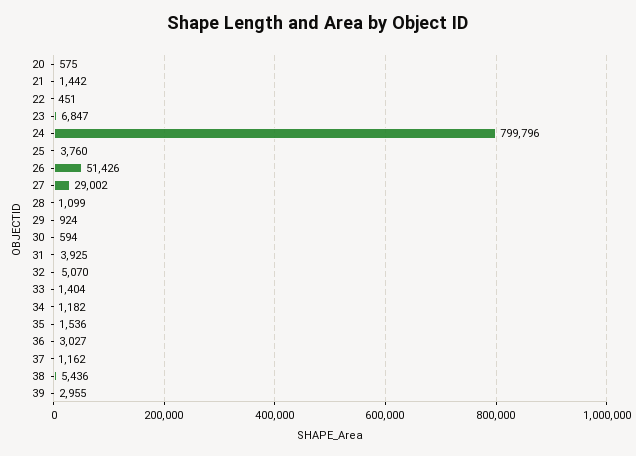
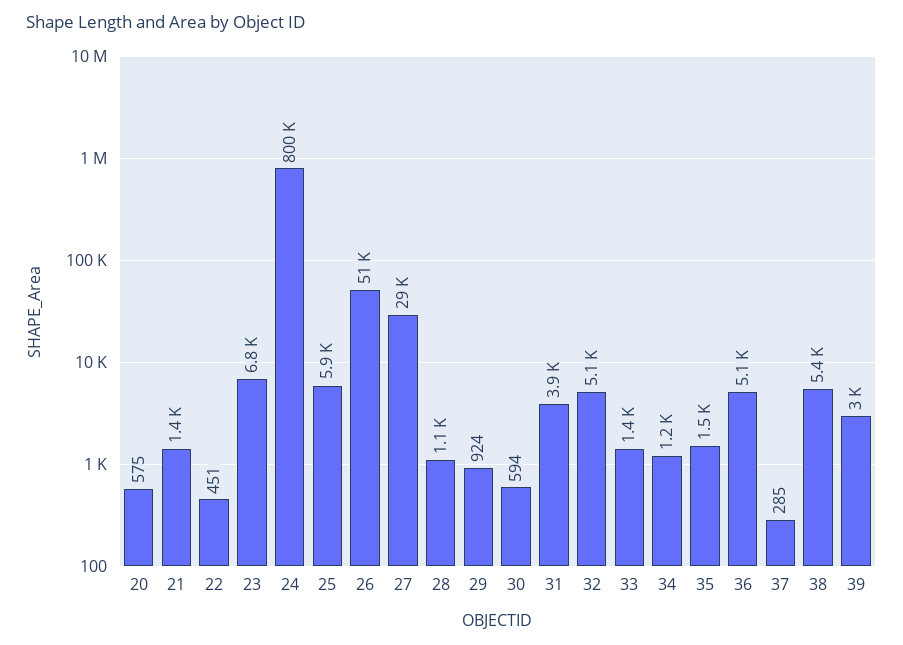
25: 3760 -> 5900
36: 3027 -> 5100
37: 1162 -> 285

